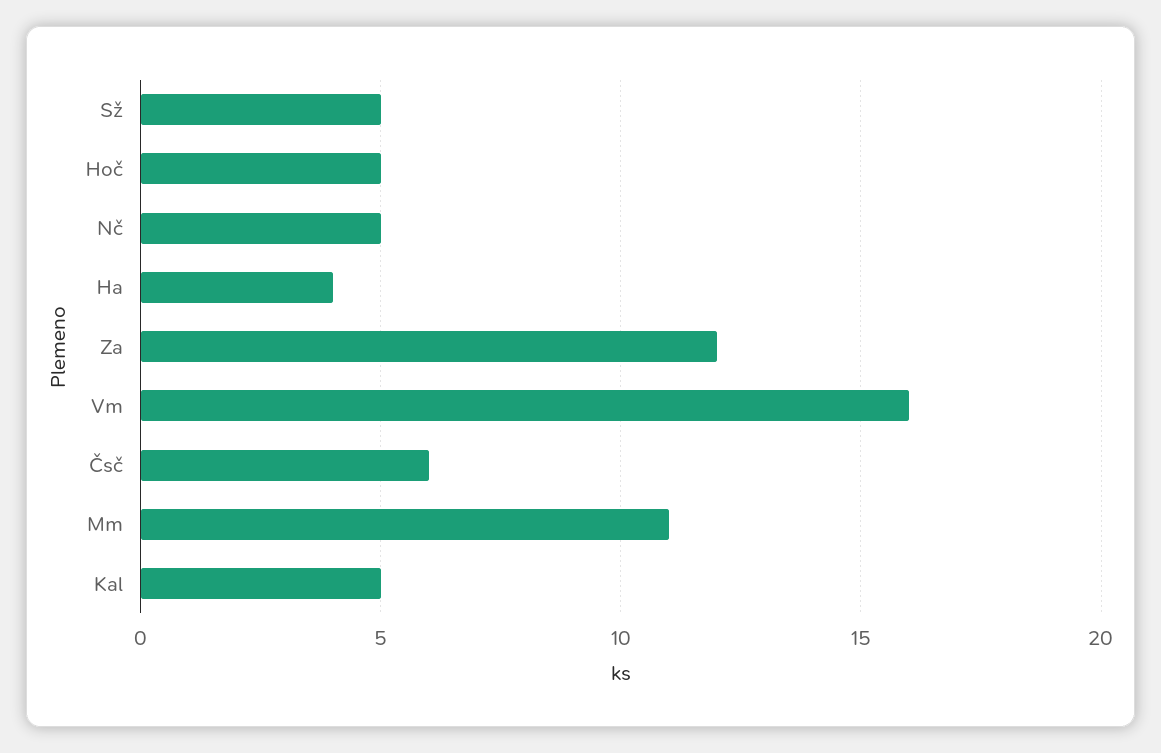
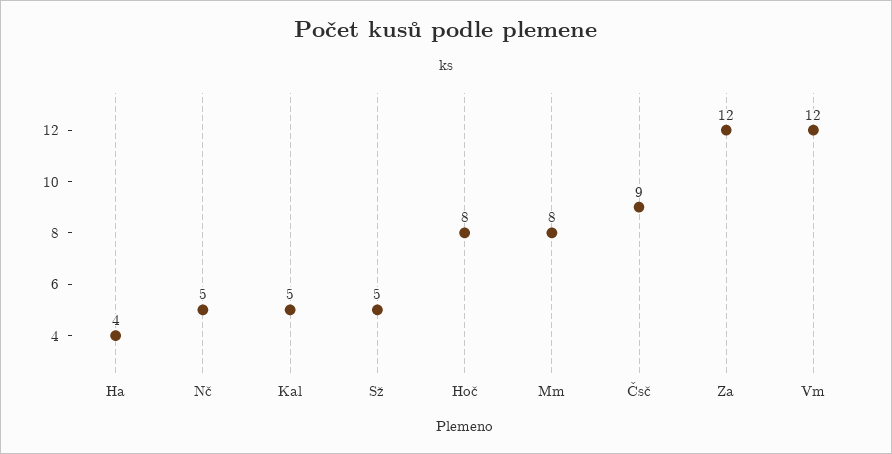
Hoč: 5 -> 8
Vm: 16 -> 12
Čsč: 6 -> 9
Mm: 11 -> 8

